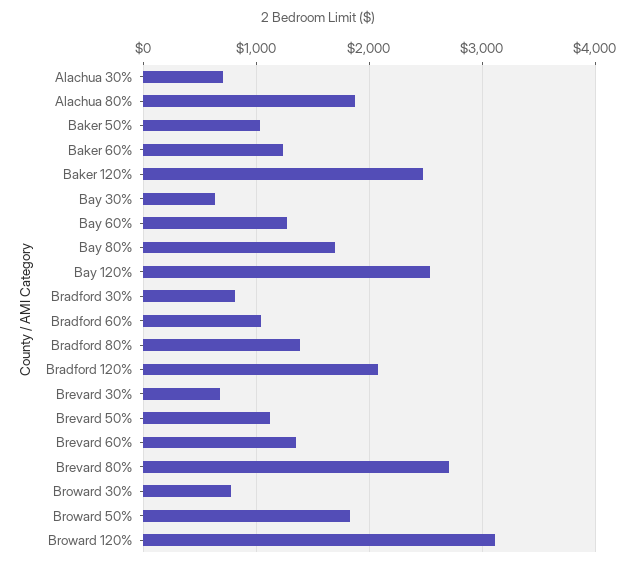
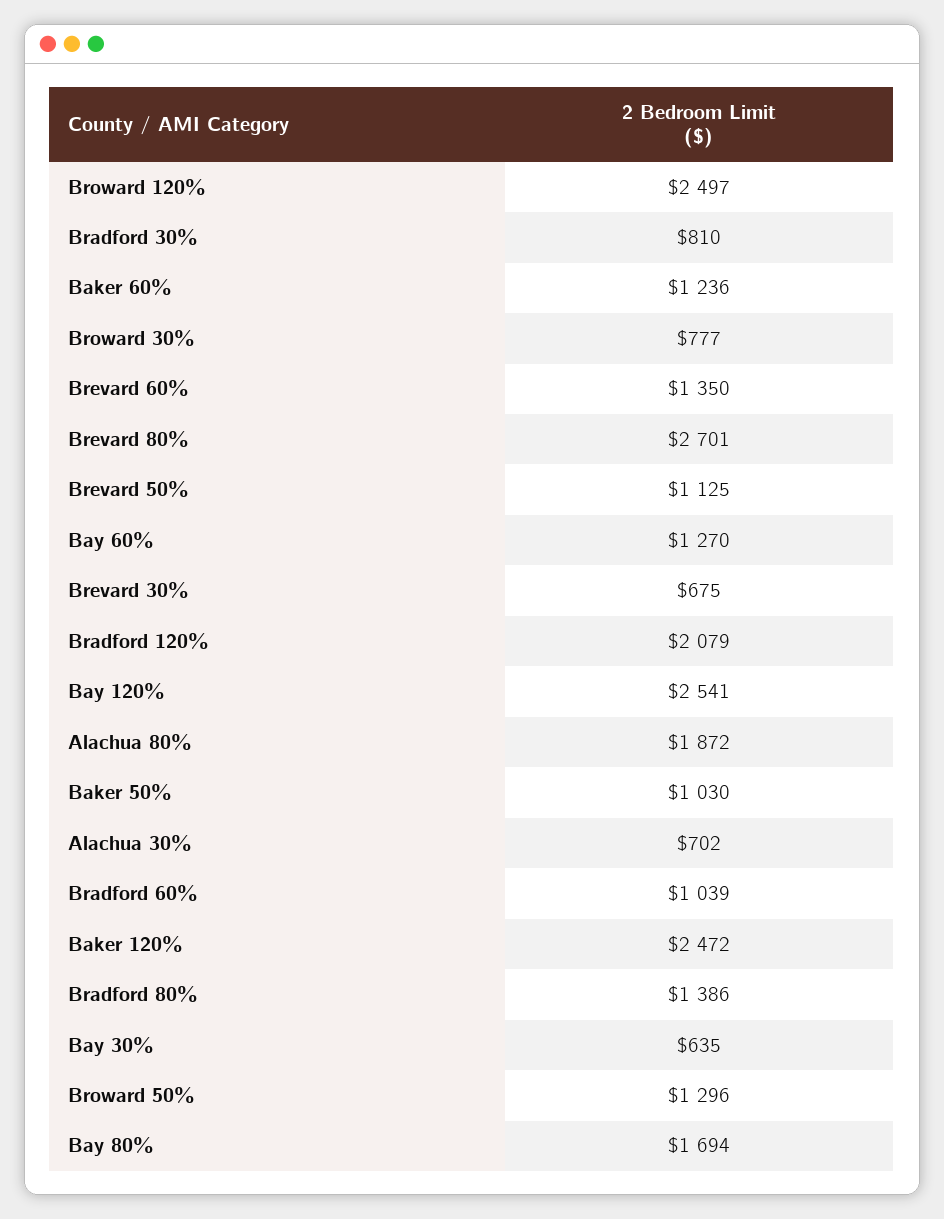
Broward 50%: 1800 -> 1296
Broward 120%: 3100 -> 2497

